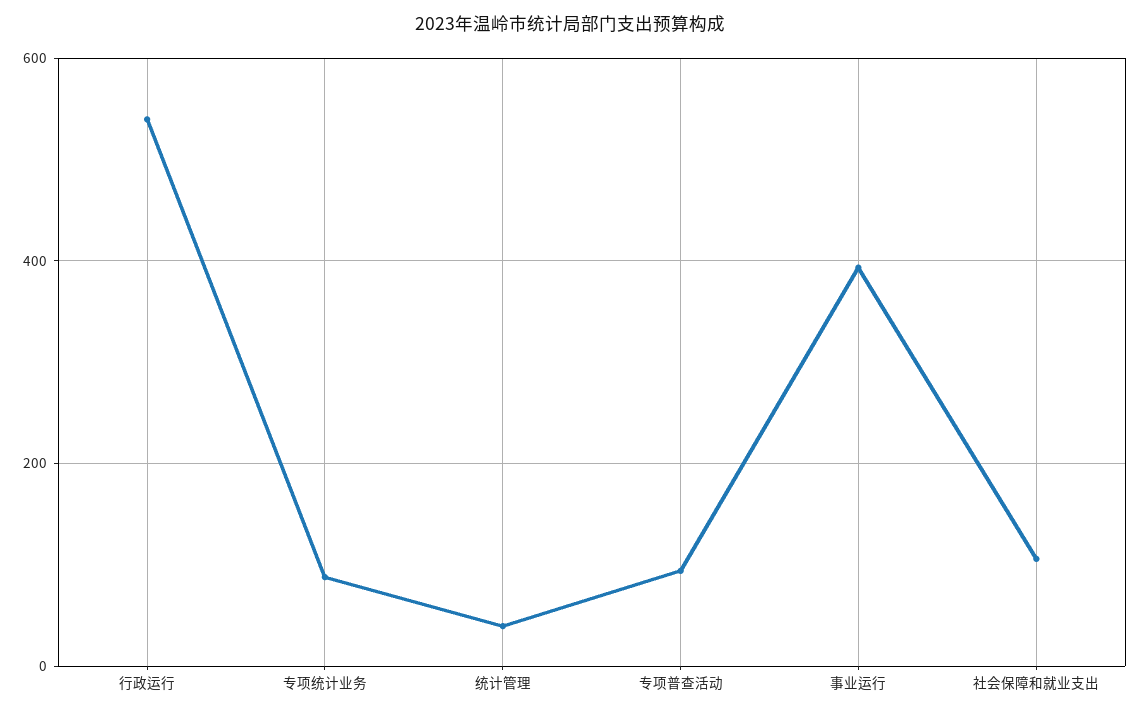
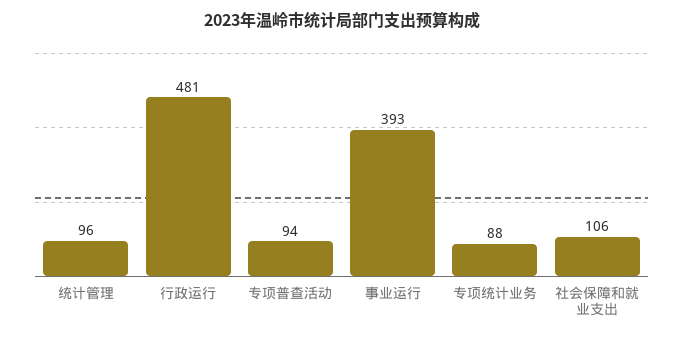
行政运行: 540 -> 481
统计管理: 40 -> 96

